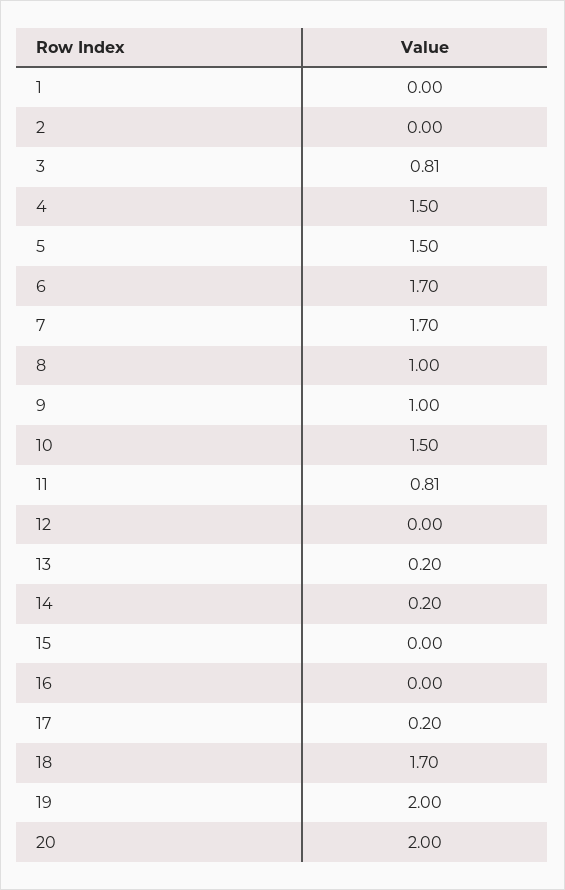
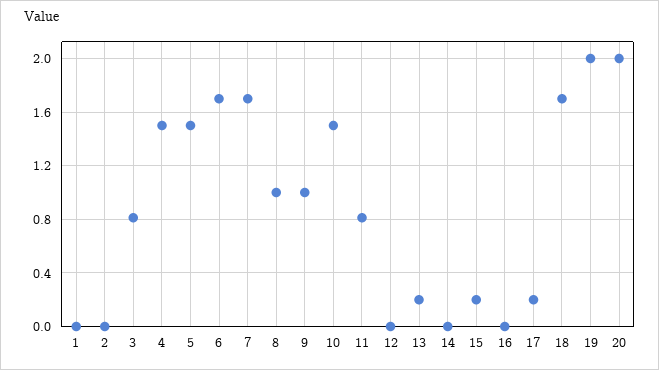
14: 0.2 -> 0
15: 0 -> 0.2

